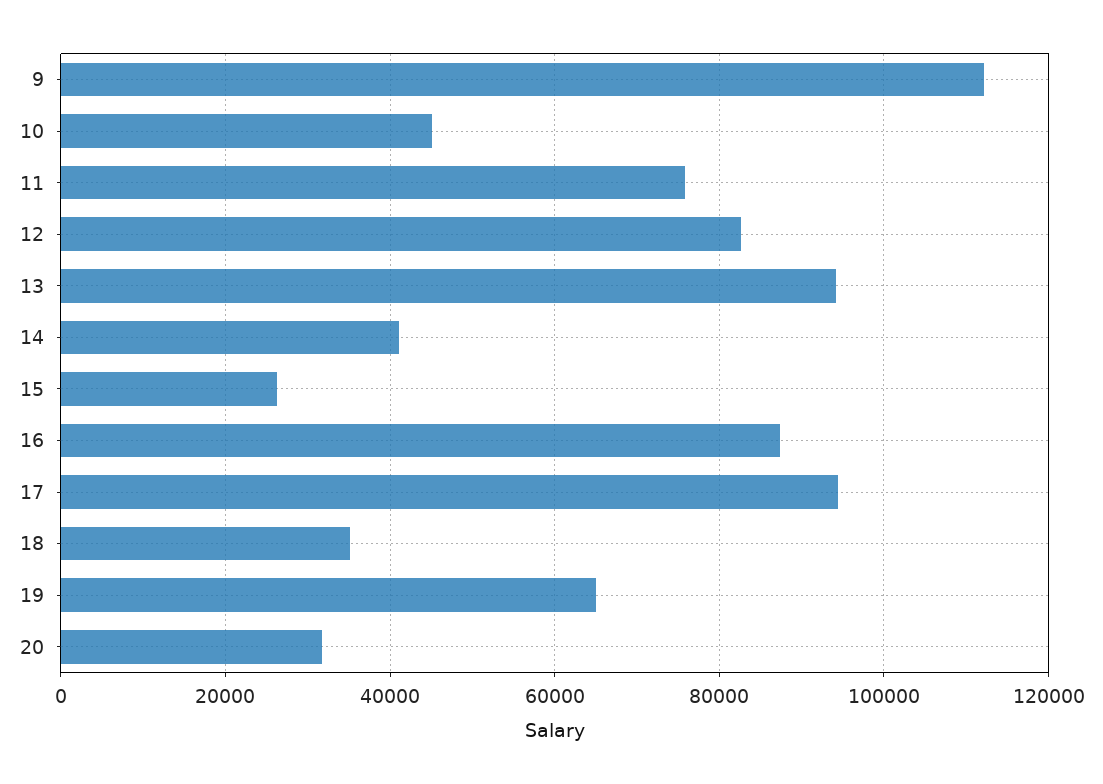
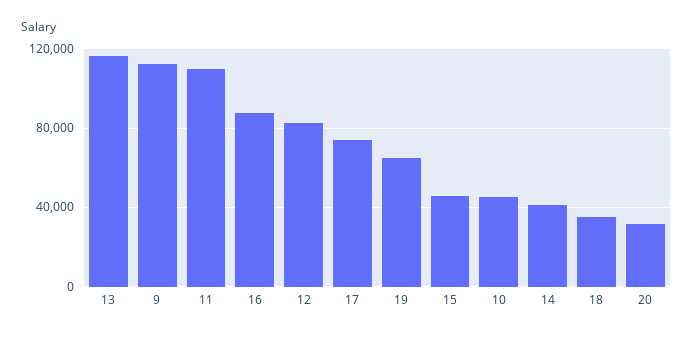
11: 76000 -> 110000
13: 94000 -> 115000
15: 26000 -> 45000
17: 94000 -> 75000

